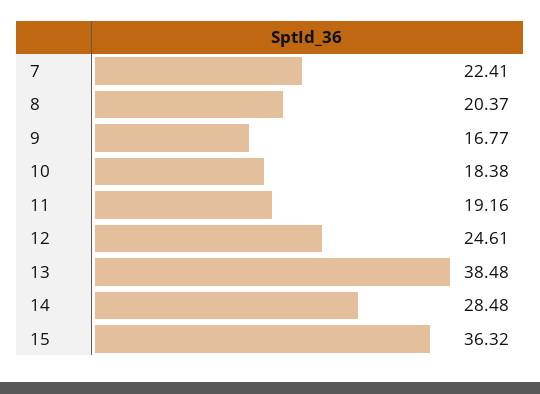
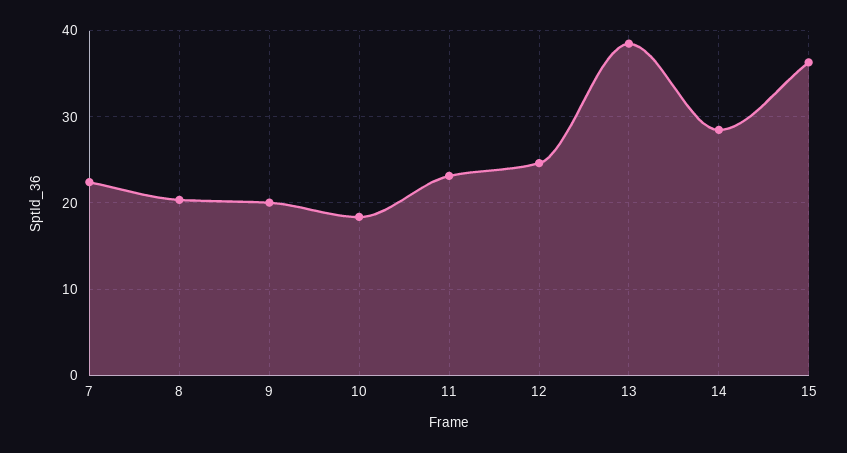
9: 16.77 -> 20
11: 19.16 -> 23

